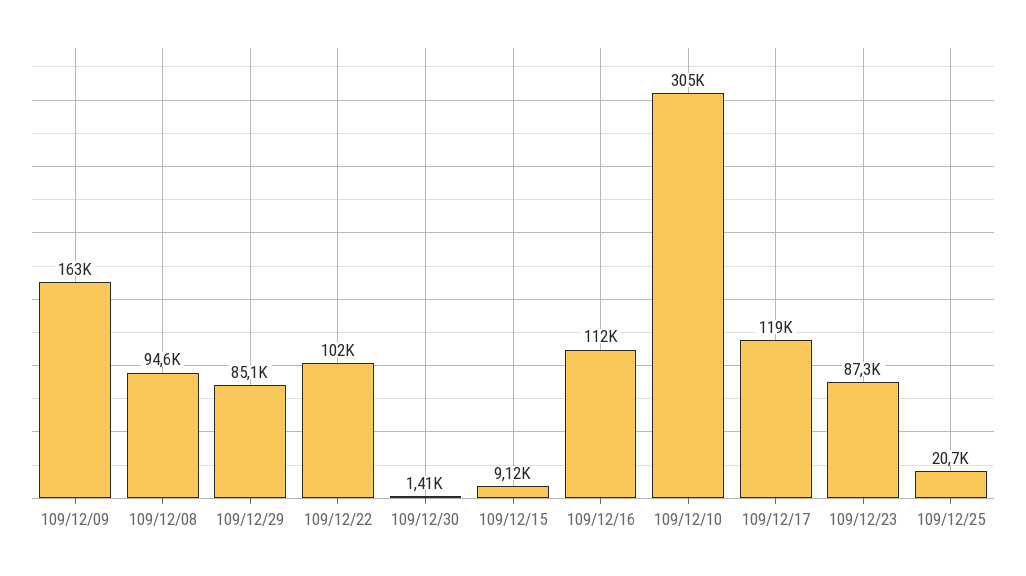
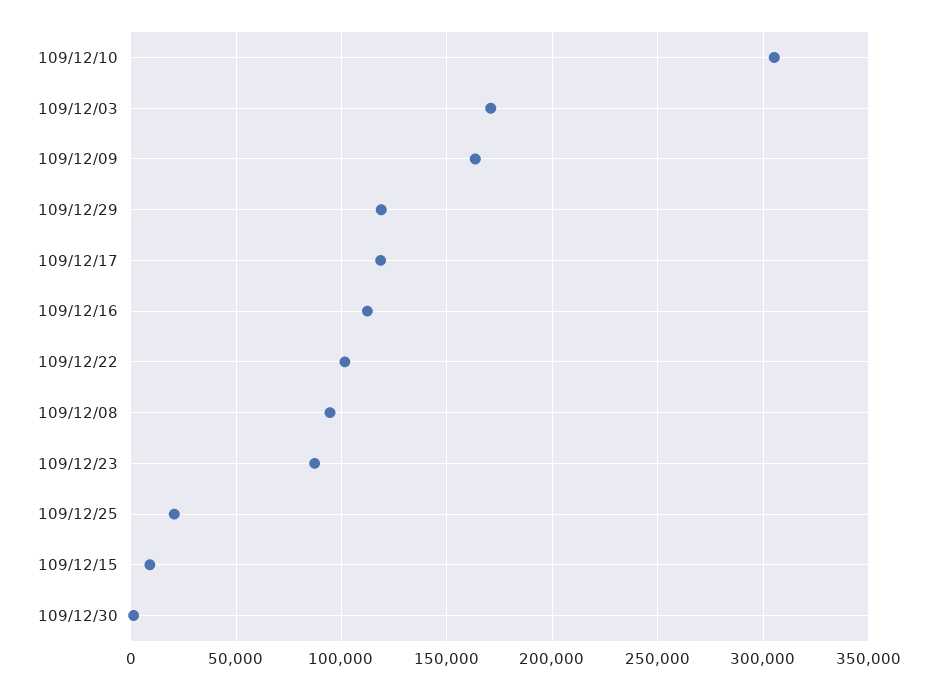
109/12/29: 85100 -> 120000
109/12/03: none -> 170000

